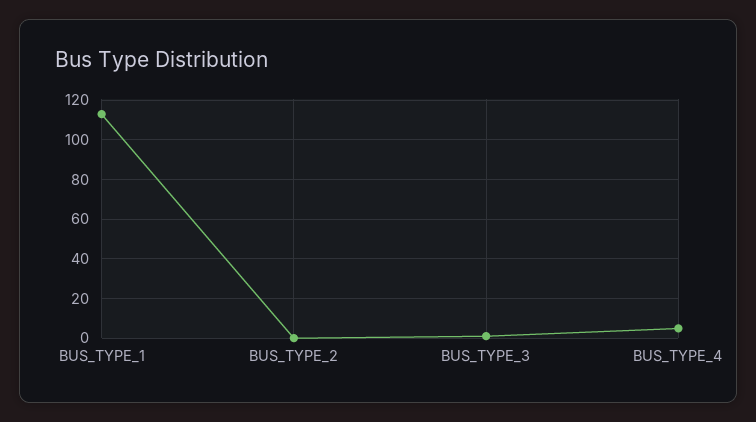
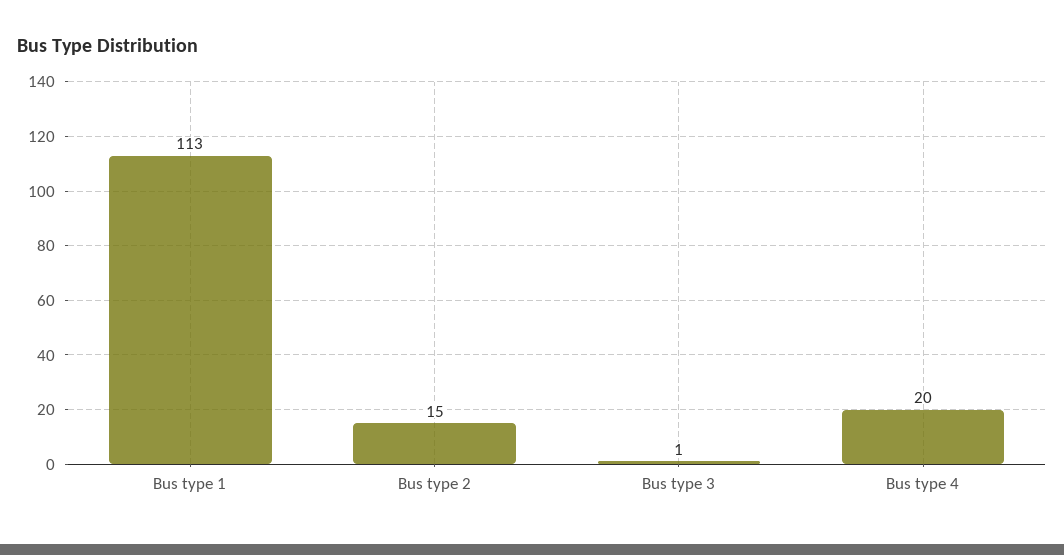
BUS_TYPE_2: 0 -> 15
BUS_TYPE_4: 5 -> 20

